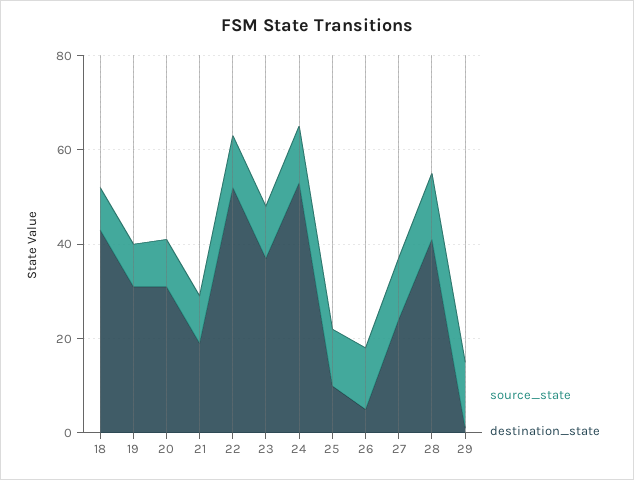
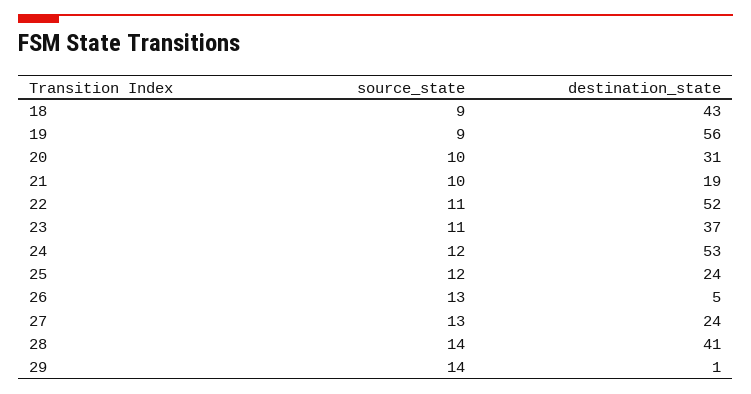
destination_state, 19: 30 -> 56
destination_state, 25: 10 -> 24

